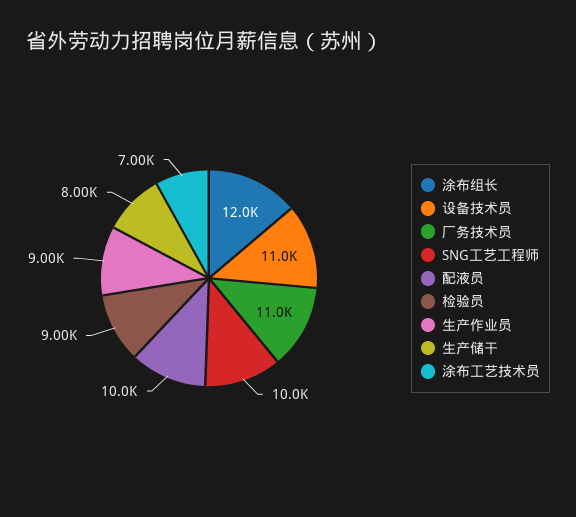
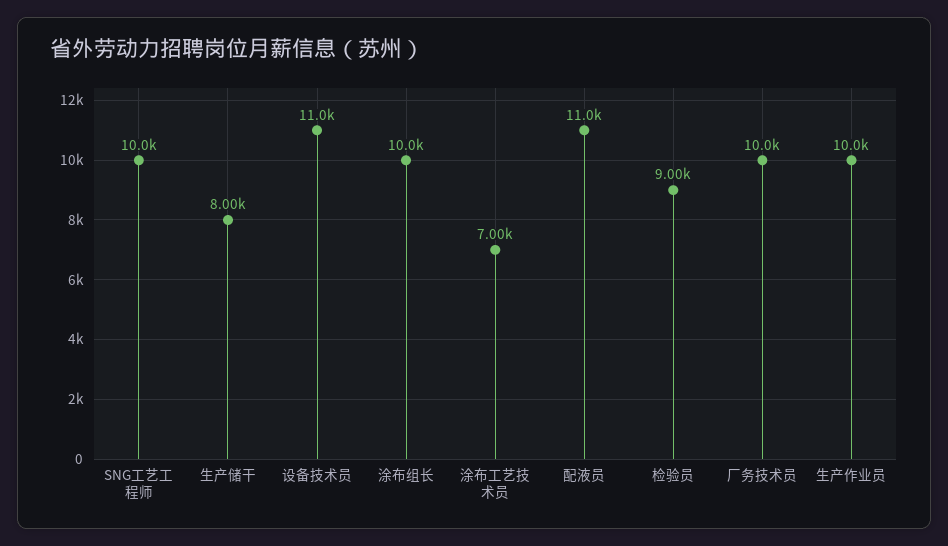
涂布组长: 12000 -> 10000
厂务技术员: 11000 -> 10000
配液员: 10000 -> 11000
生产作业员: 9000 -> 10000

